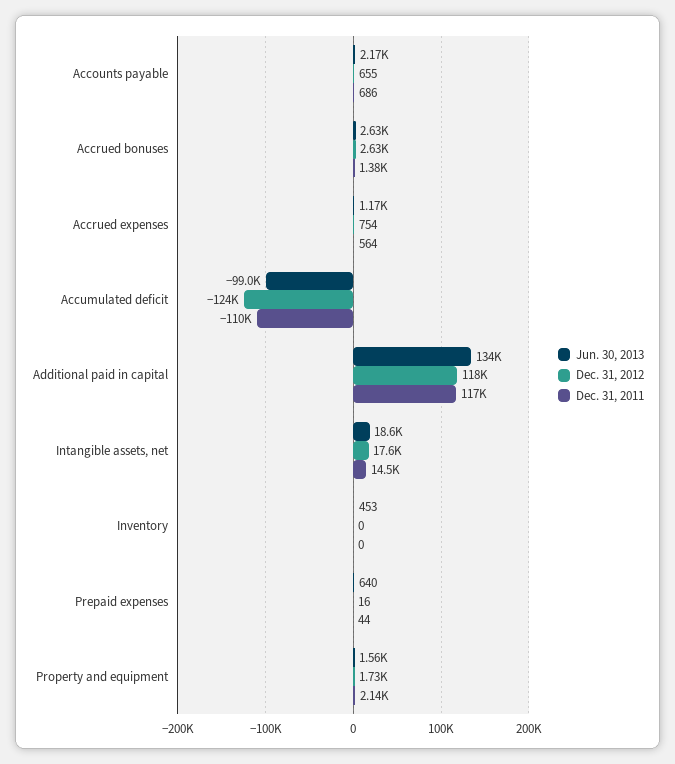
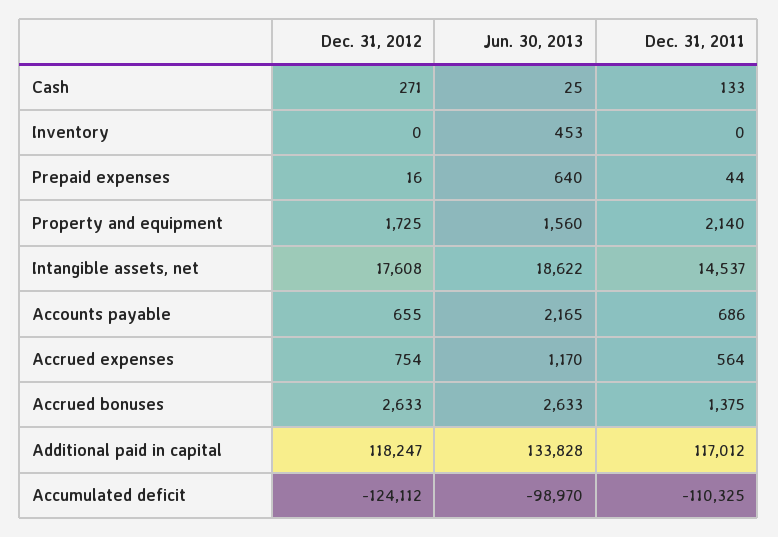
Dec. 31, 2012, Cash: none -> 271
Jun. 30, 2013, Cash: none -> 25
Dec. 31, 2011, Cash: none -> 133

